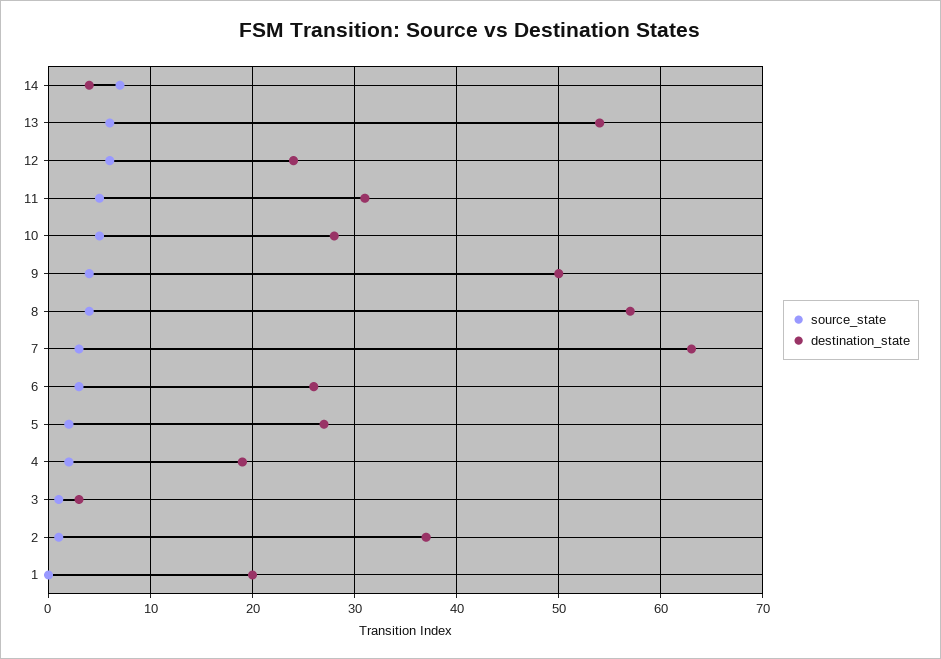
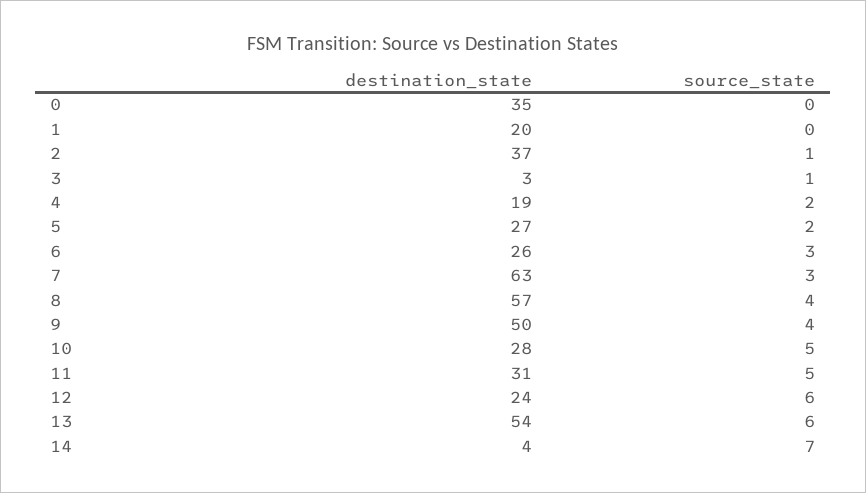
destination_state, 0: none -> 35
source_state, 0: none -> 0

